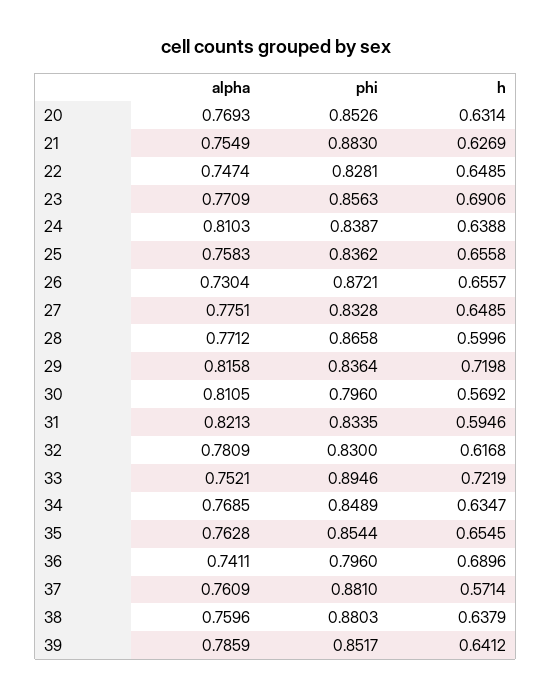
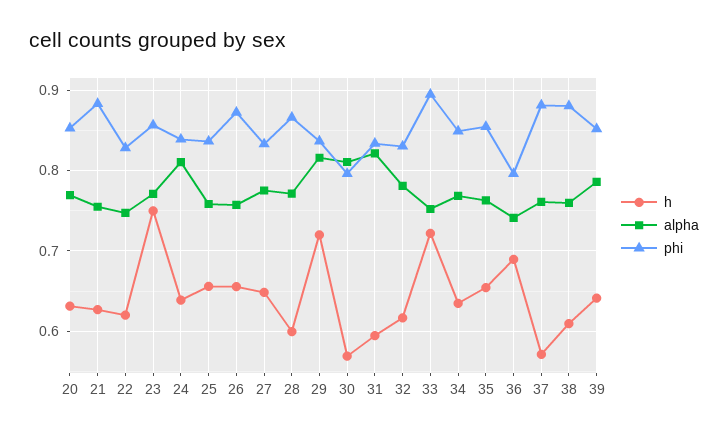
h, 22: 0.6485 -> 0.62
h, 23: 0.6906 -> 0.75
alpha, 26: 0.7304 -> 0.76
h, 38: 0.6379 -> 0.61

